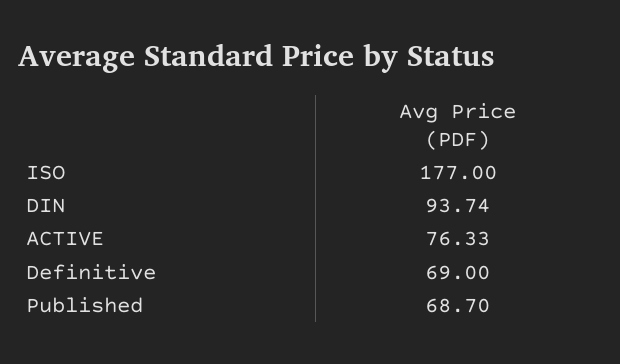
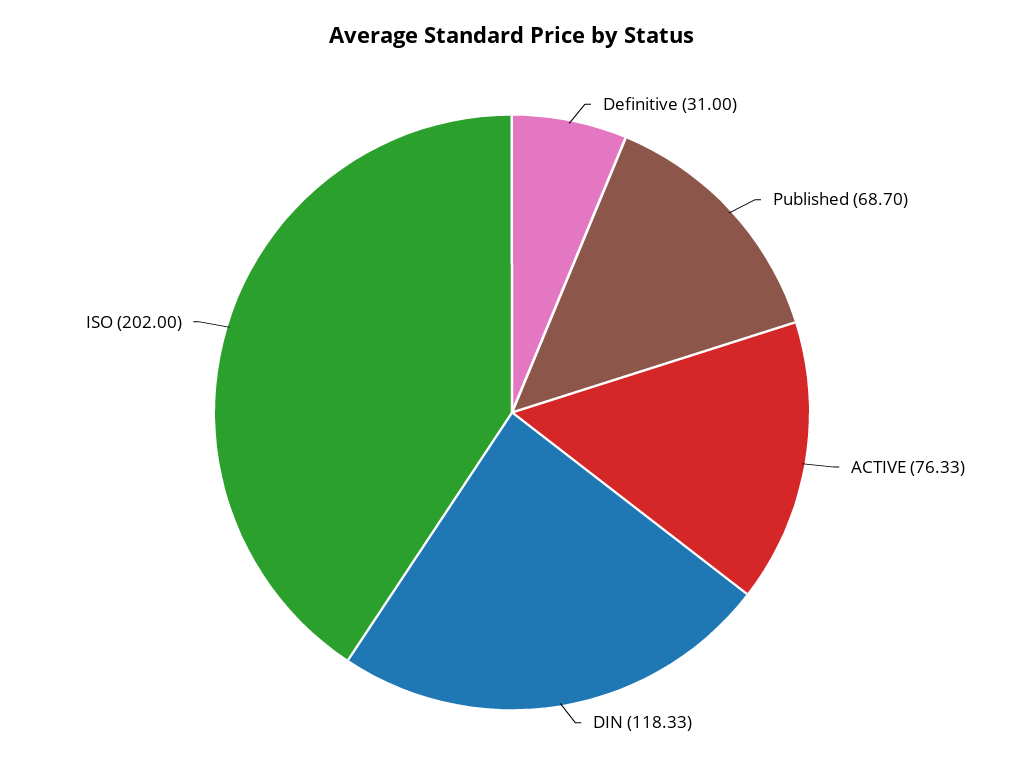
ISO: 177 -> 202
DIN: 93.74 -> 118.33
Definitive: 69 -> 31

